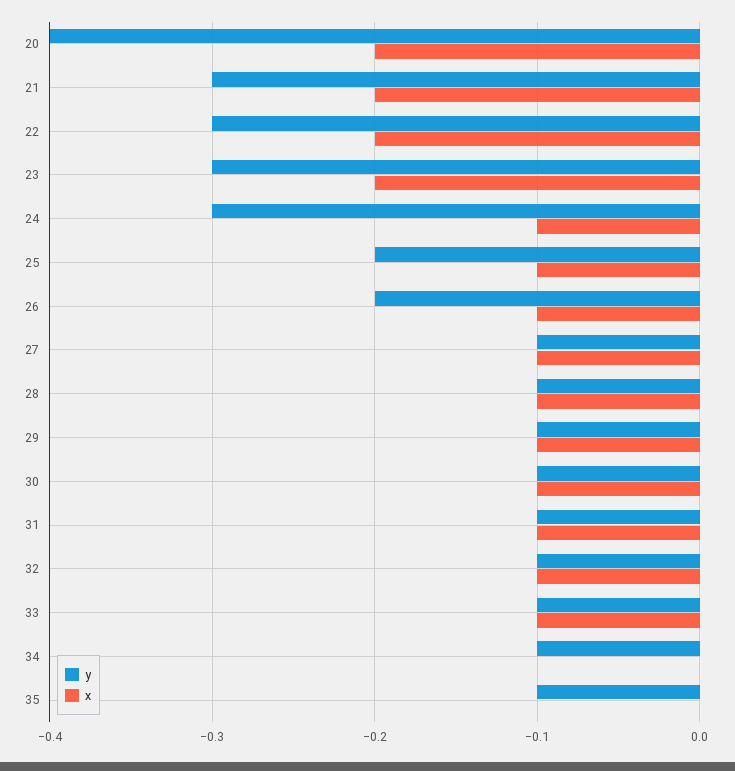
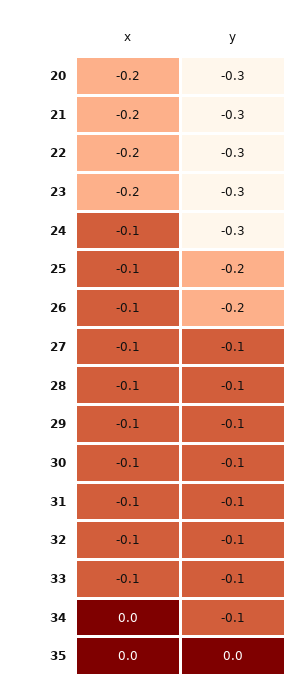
y, 20: -0.4 -> -0.3
y, 35: -0.1 -> 0

